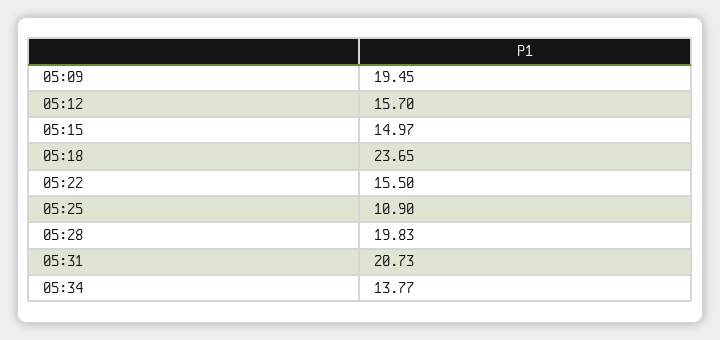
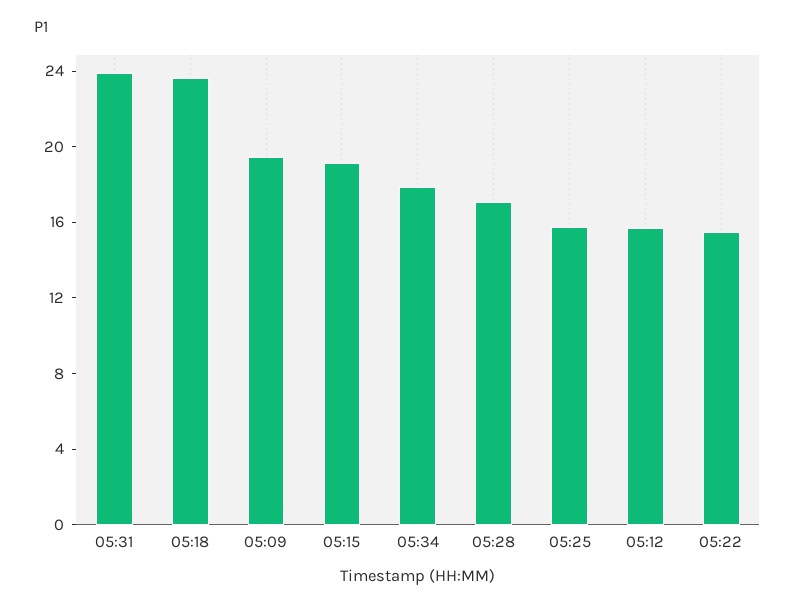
05:15: 14.97 -> 19
05:25: 10.9 -> 16
05:28: 19.83 -> 17
05:31: 20.73 -> 24
05:34: 13.77 -> 18

